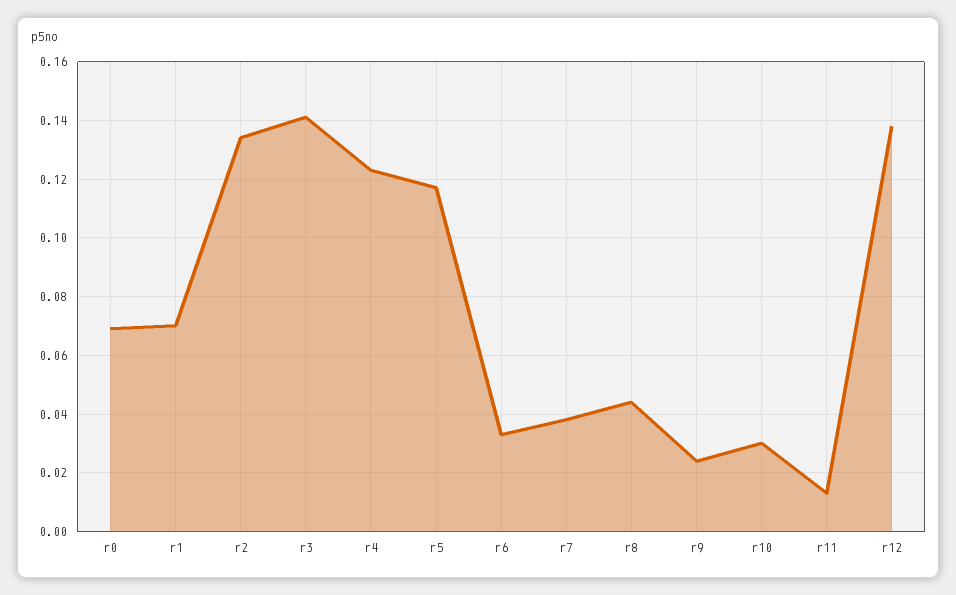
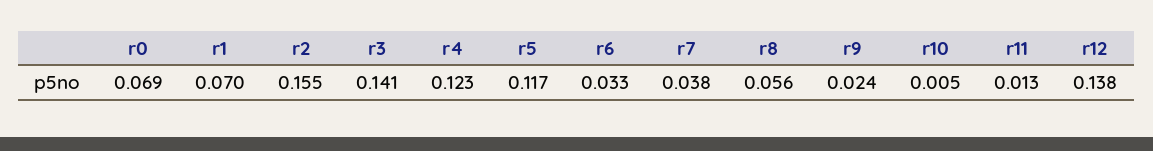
r2: 0.135 -> 0.155
r8: 0.045 -> 0.056
r10: 0.03 -> 0.005

